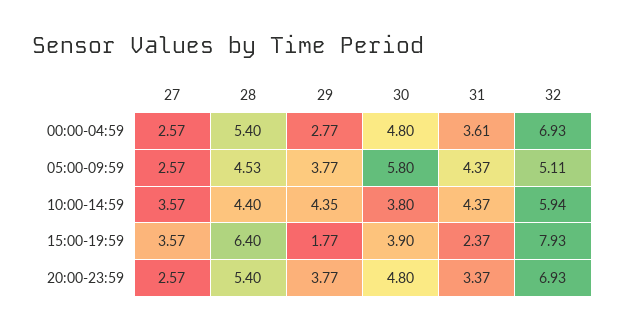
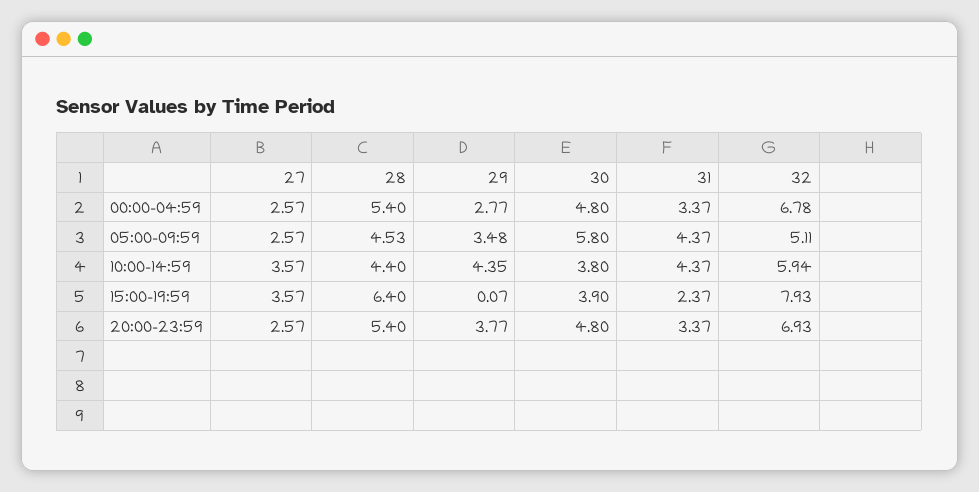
31, 00:00-04:59: 3.61 -> 3.37
32, 00:00-04:59: 6.93 -> 6.78
29, 05:00-09:59: 3.77 -> 3.48
29, 15:00-19:59: 1.77 -> 0.07

